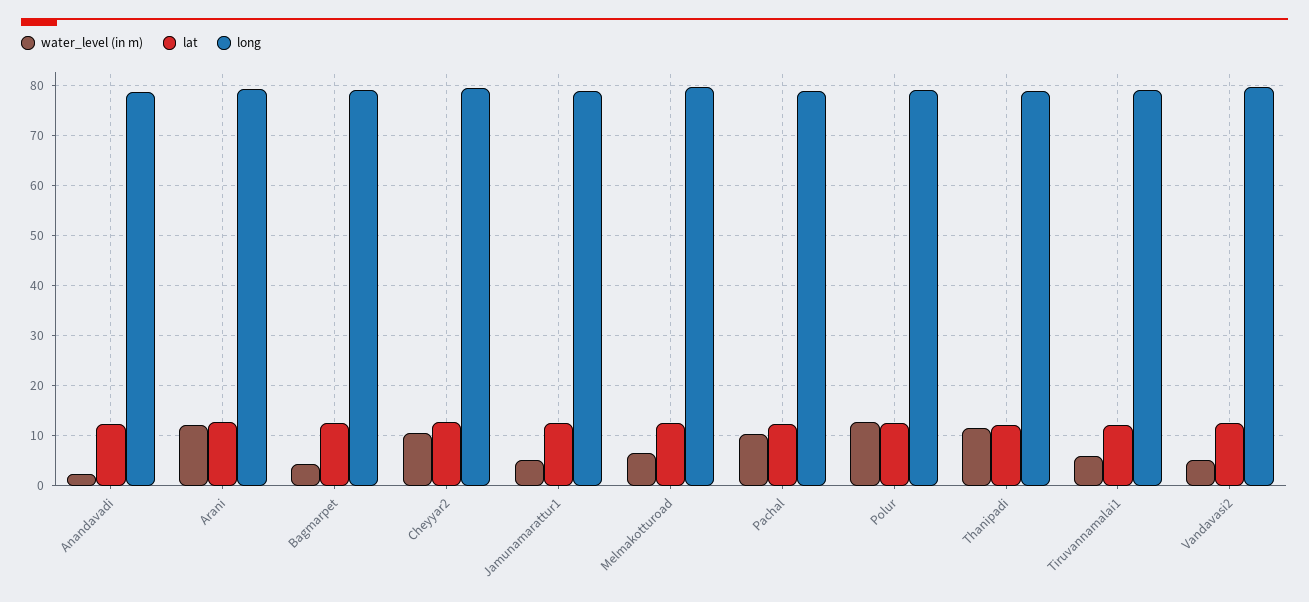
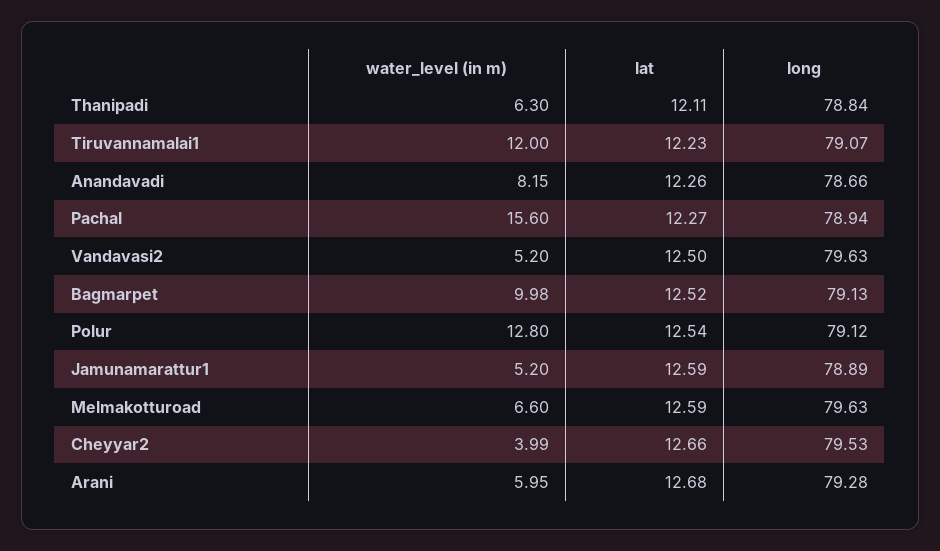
water_level (in m), Anandavadi: 2 -> 8.15
water_level (in m), Arani: 12 -> 5.95
water_level (in m), Bagmarpet: 4 -> 9.98
water_level (in m), Cheyyar2: 10 -> 3.99
water_level (in m), Pachal: 10 -> 15.6
water_level (in m), Thanipadi: 12 -> 6.3
water_level (in m), Tiruvannamalai1: 6 -> 12

